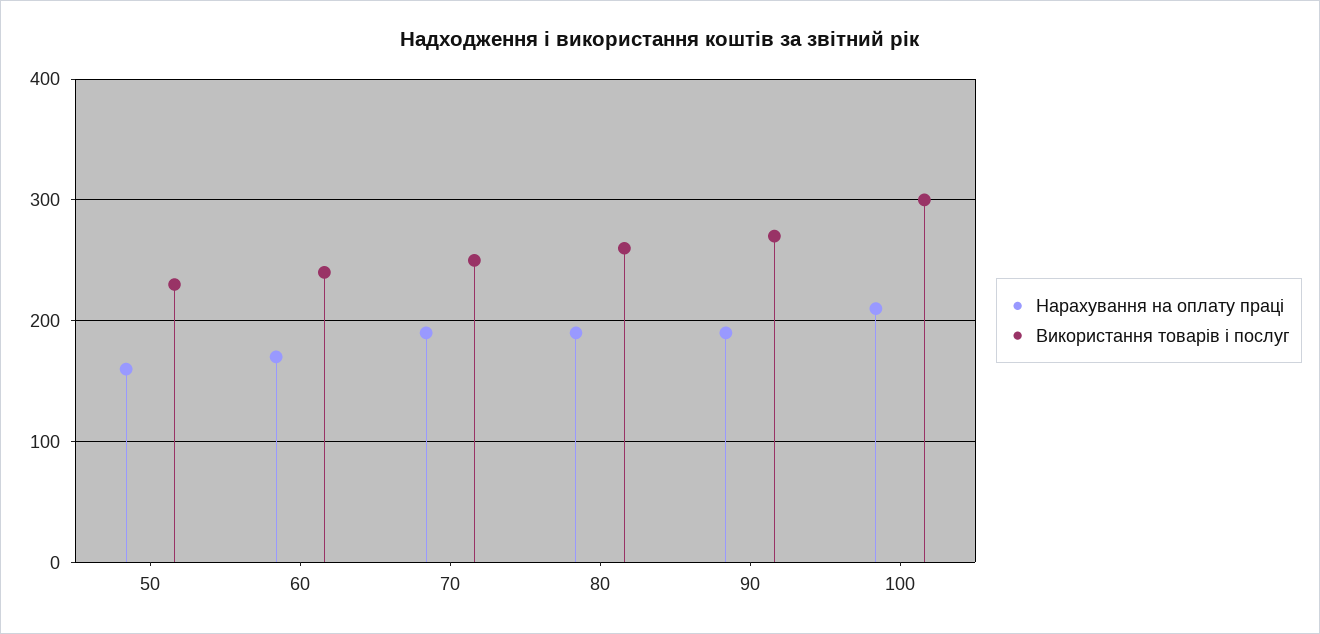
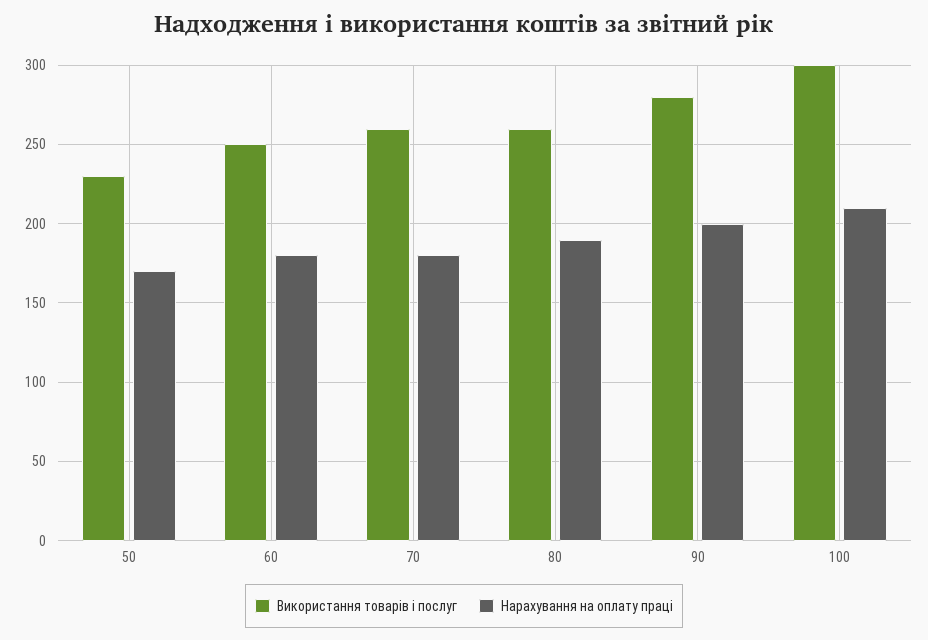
Нарахування на оплату праці, 50: 160 -> 170
Нарахування на оплату праці, 60: 170 -> 180
Використання товарів і послуг, 60: 240 -> 250
Нарахування на оплату праці, 70: 190 -> 180
Використання товарів і послуг, 70: 250 -> 260
Нарахування на оплату праці, 90: 190 -> 200
Використання товарів і послуг, 90: 270 -> 280

